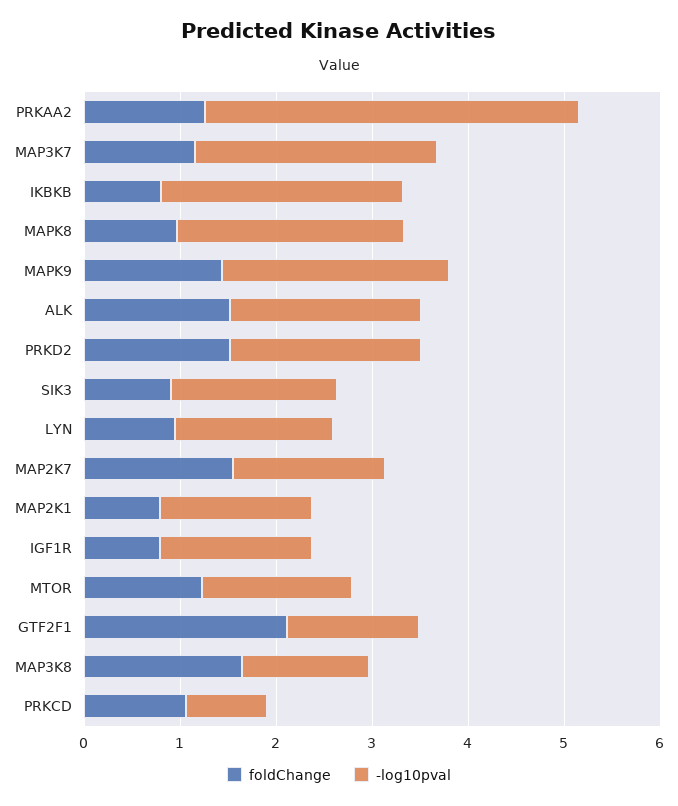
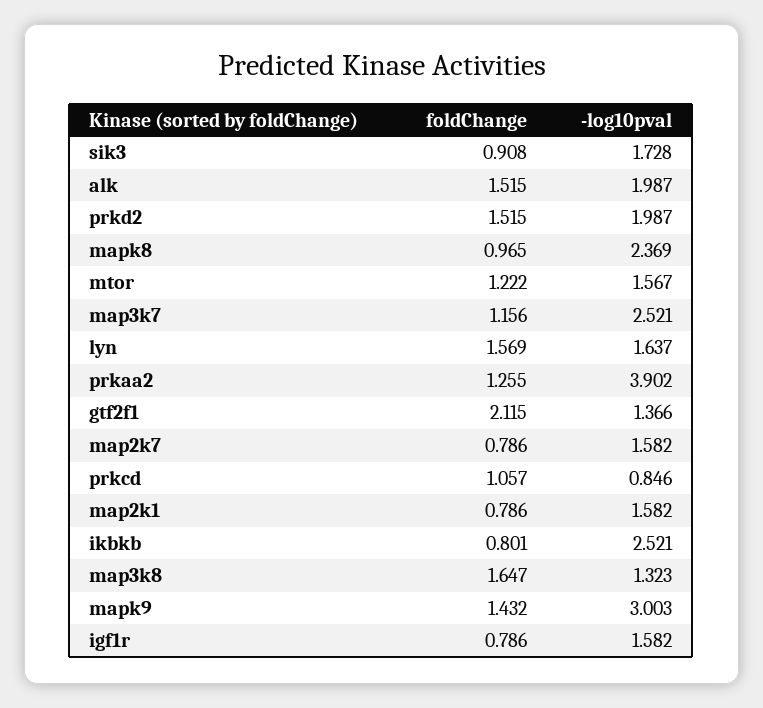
-log10pval, MAPK9: 2.4 -> 3.003
foldChange, LYN: 1 -> 1.569
foldChange, MAP2K7: 1.6 -> 0.786

